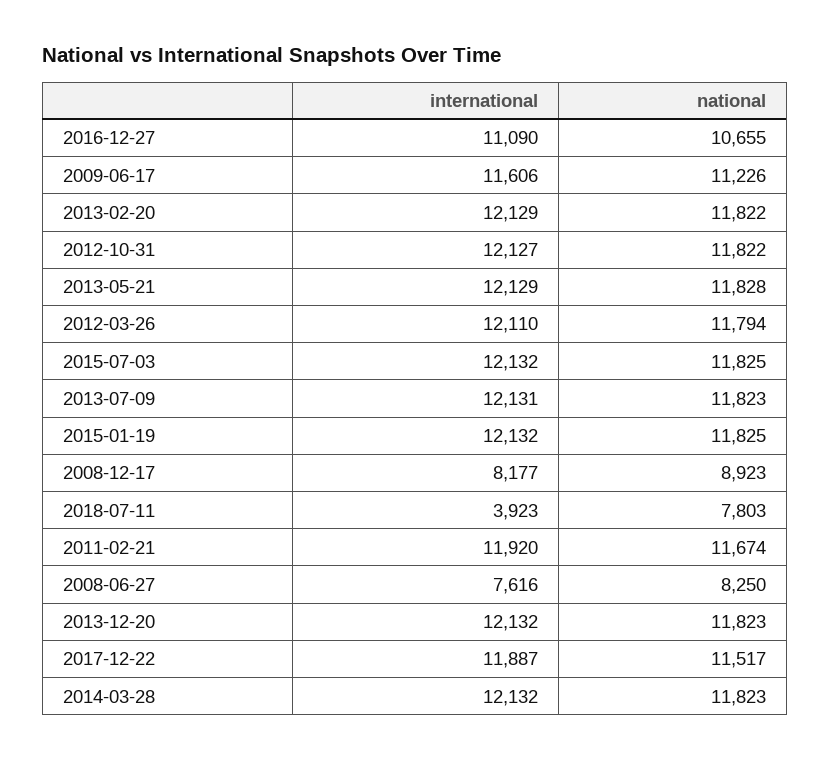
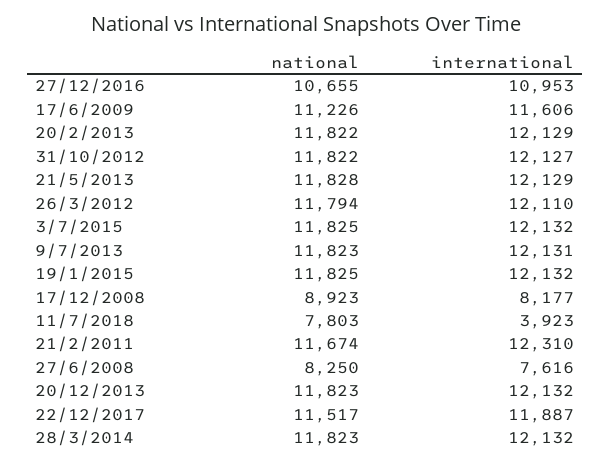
international, 2016-12-27: 11090 -> 10953
international, 2011-02-21: 11920 -> 12310

